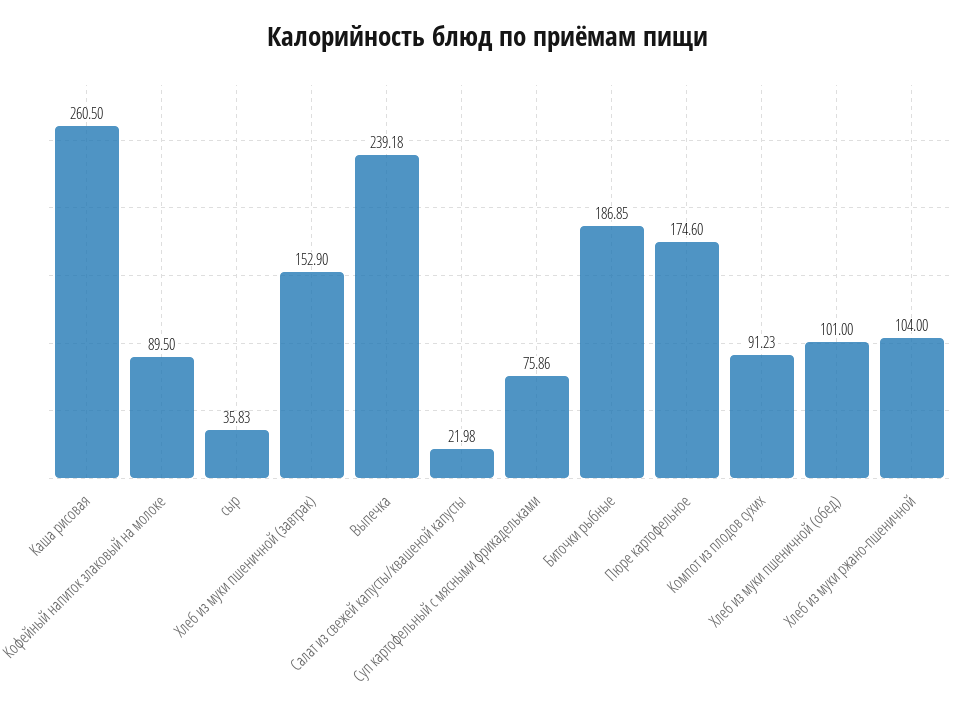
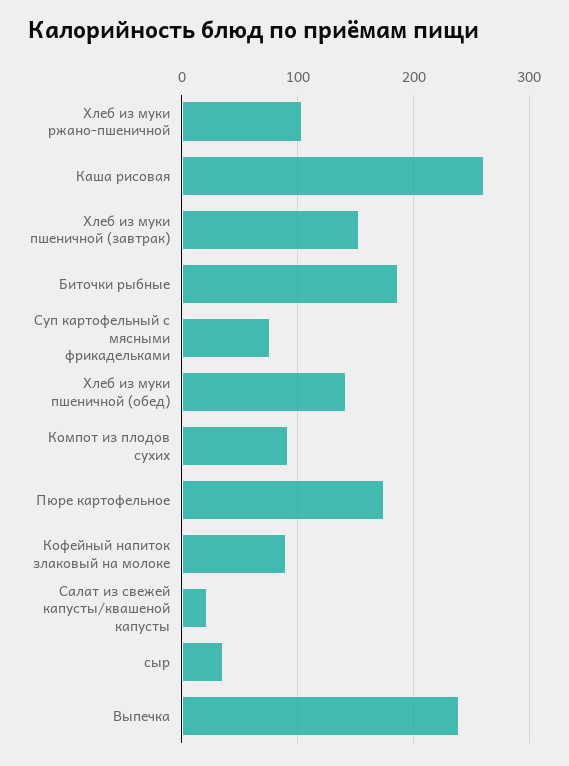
Хлеб из муки пшеничной (обед): 101 -> 140

